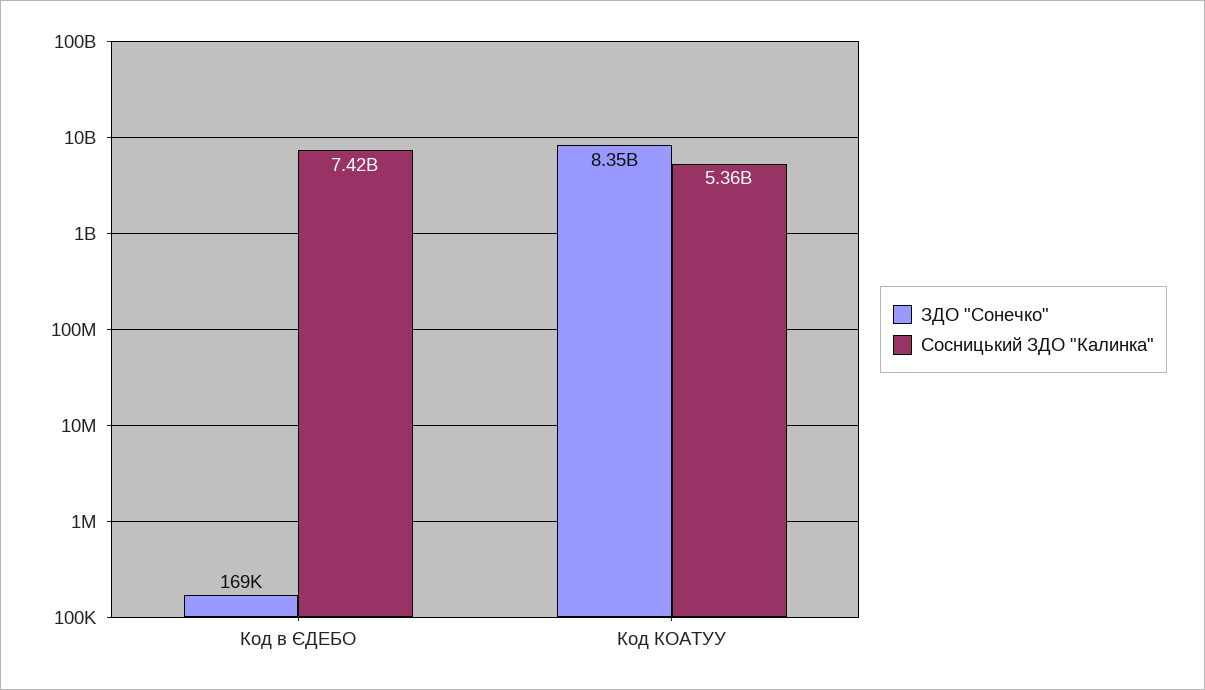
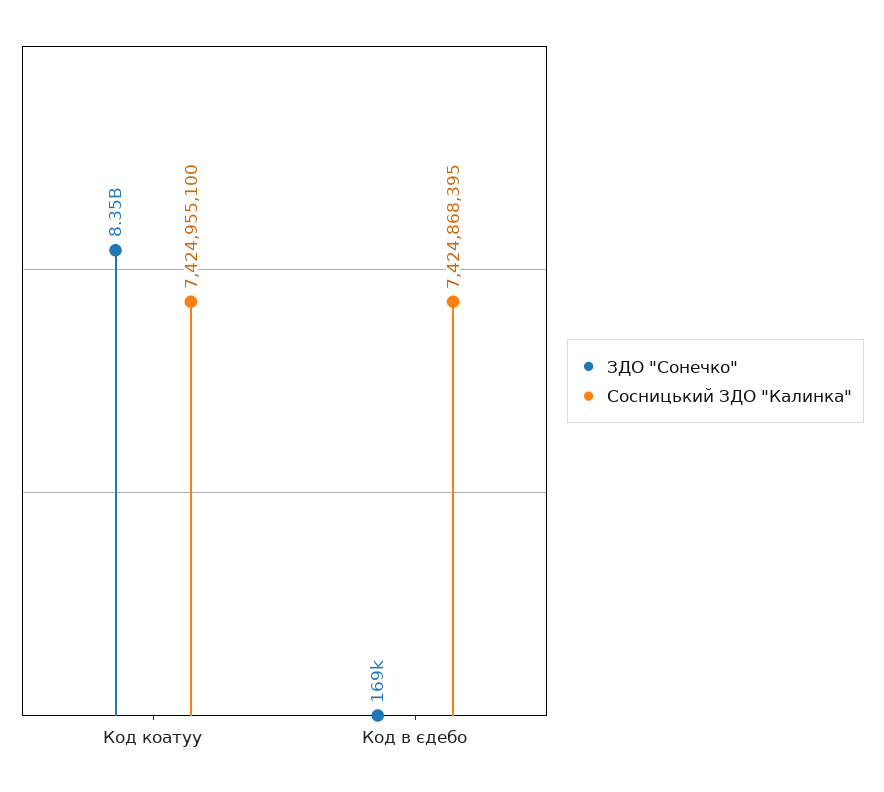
Сосницький ЗДО "Калинка", Код КОАТУУ: 5360000000 -> 7424955100

